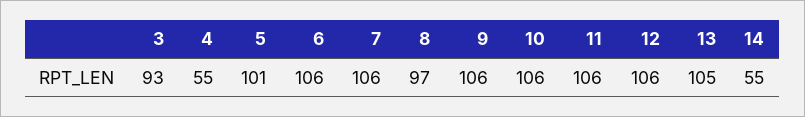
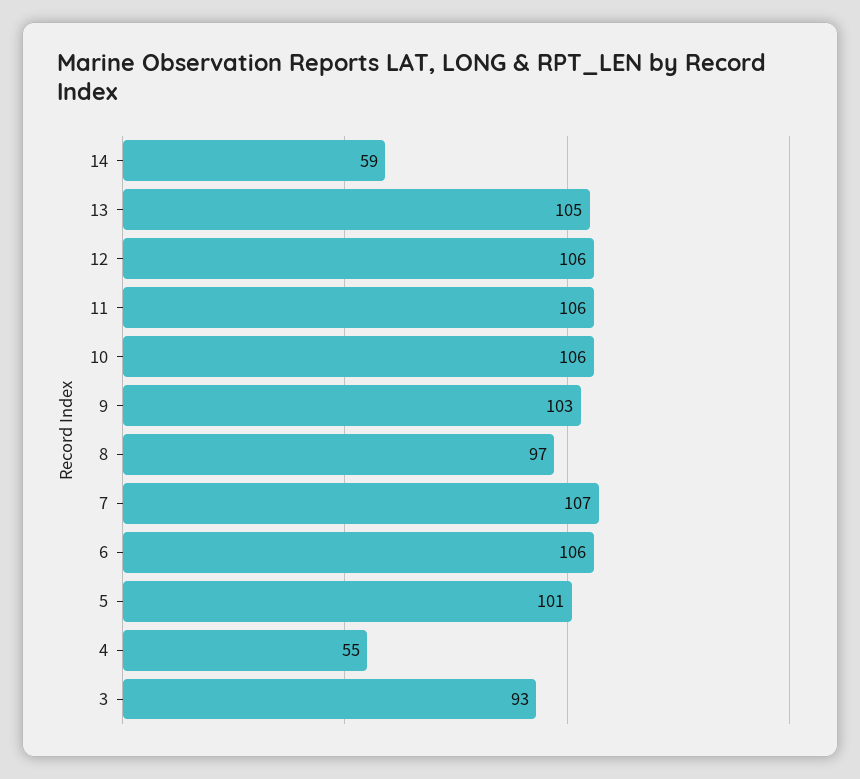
7: 106 -> 107
9: 106 -> 103
14: 55 -> 59

